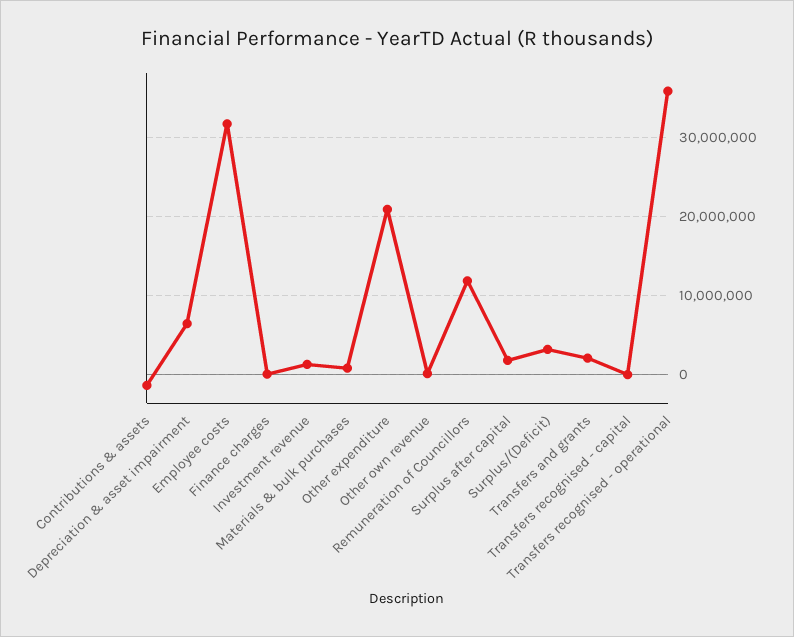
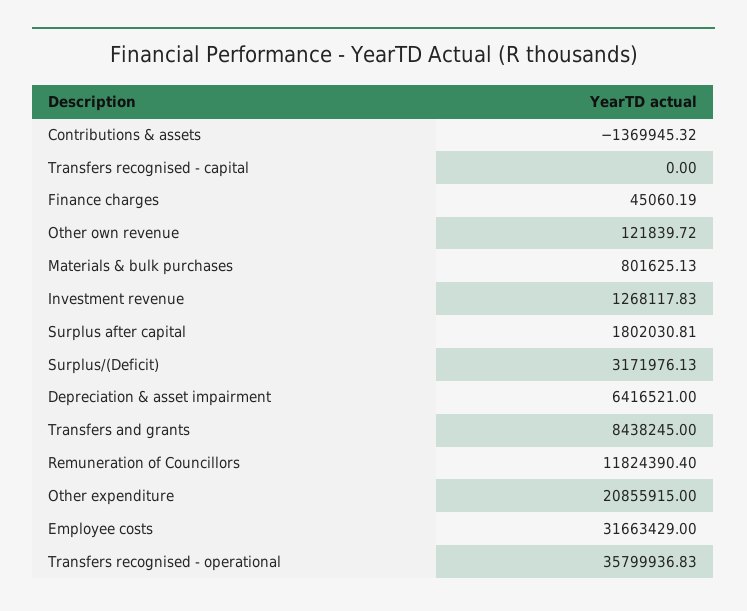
Transfers and grants: 2000000 -> 8438245

